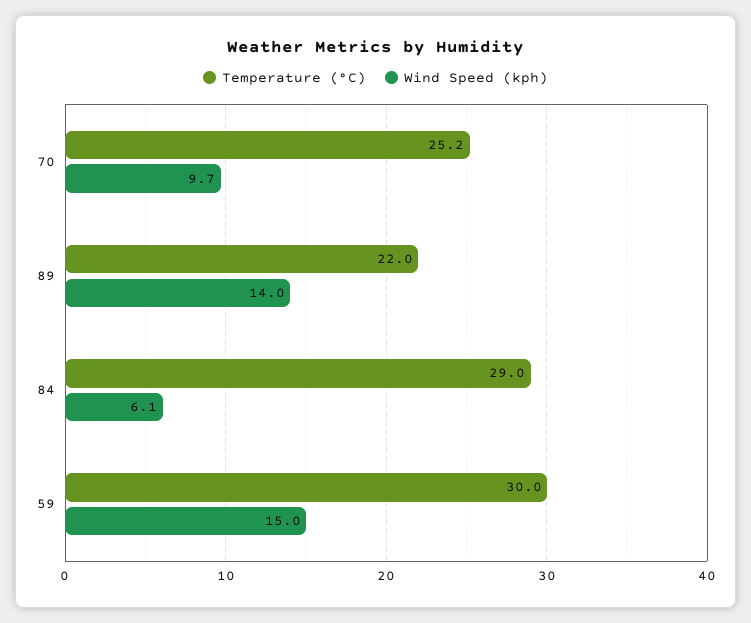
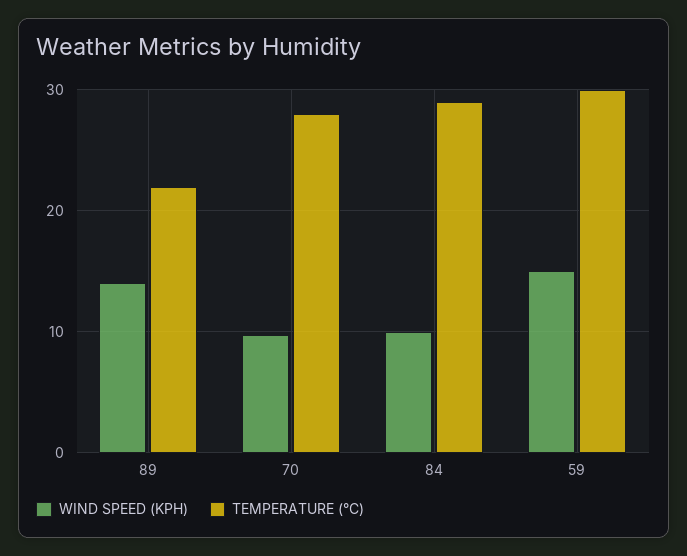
Temperature (°C), 70: 25.2 -> 28
Wind Speed (kph), 84: 6.1 -> 10

